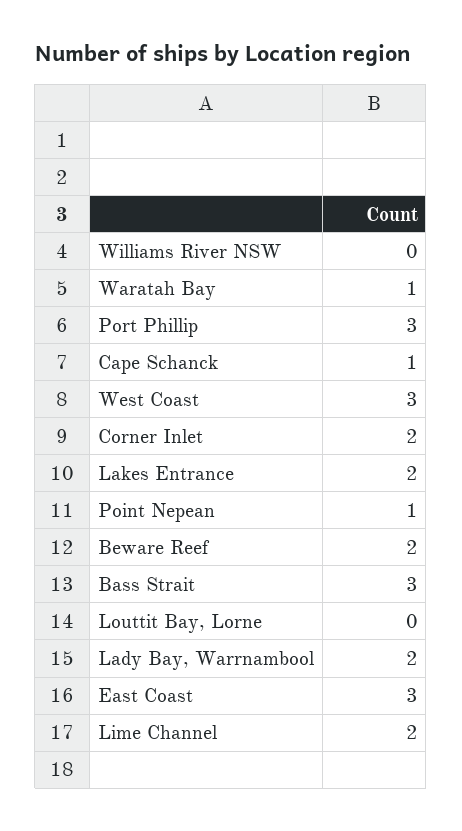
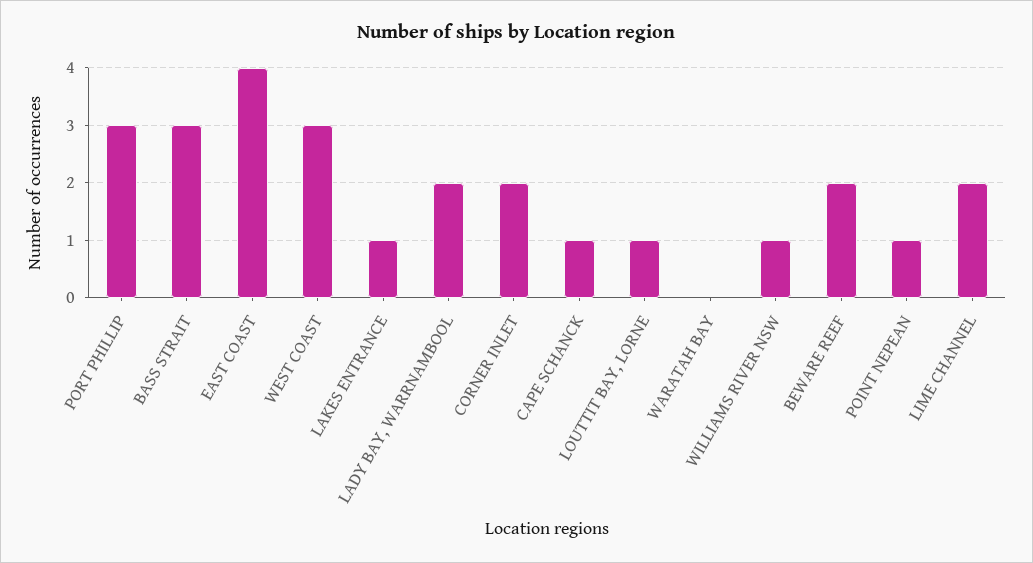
Williams River NSW: 0 -> 1
Waratah Bay: 1 -> 0
Lakes Entrance: 2 -> 1
Louttit Bay, Lorne: 0 -> 1
East Coast: 3 -> 4

